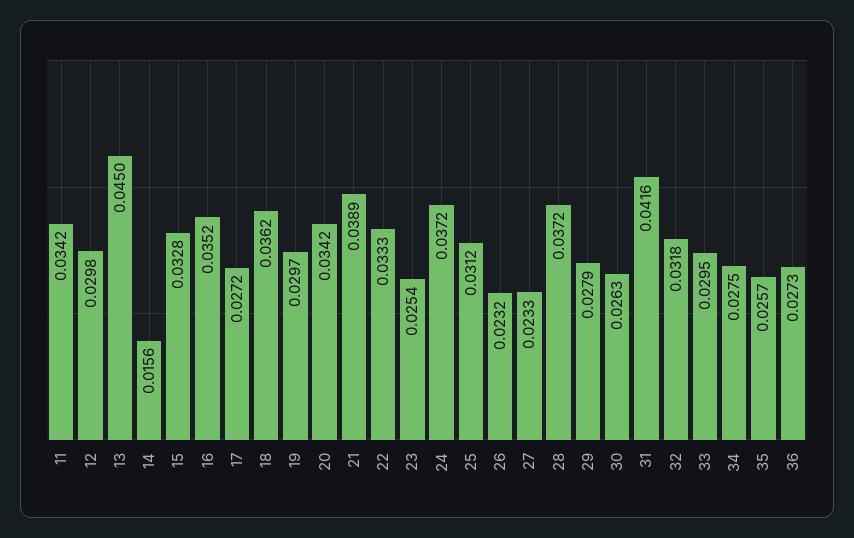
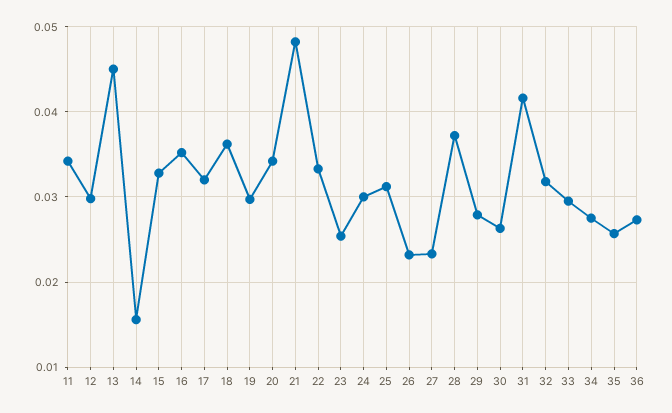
17: 0.0272 -> 0.032
21: 0.0389 -> 0.048
24: 0.0372 -> 0.03

